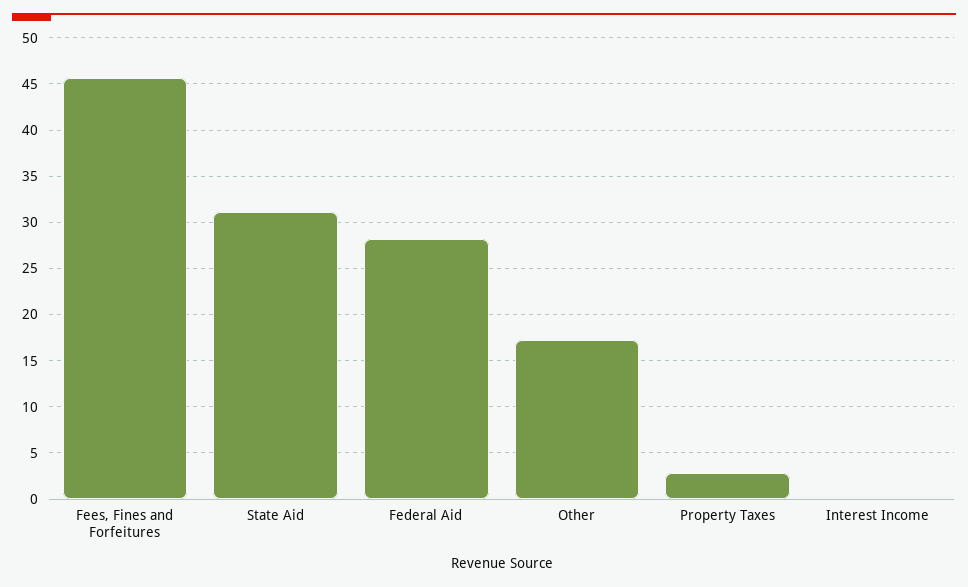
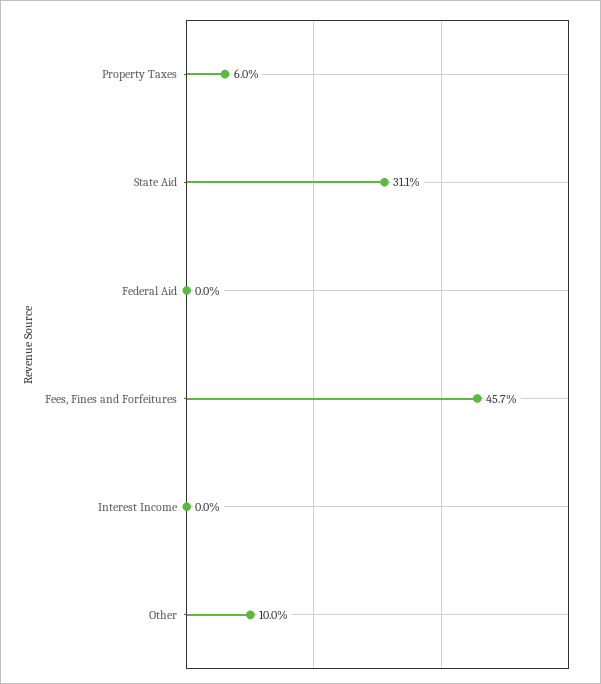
Federal Aid: 28 -> 0
Other: 17 -> 10
Property Taxes: 3 -> 6

